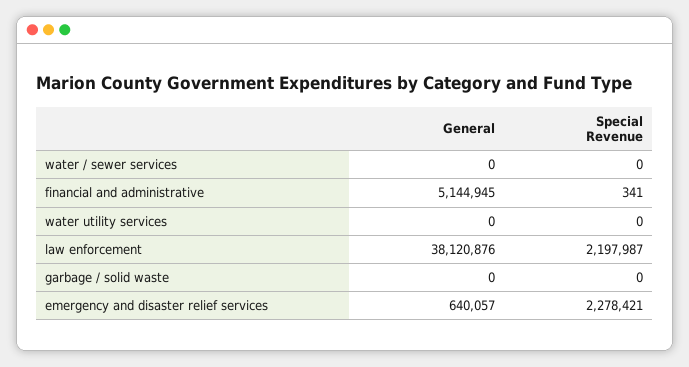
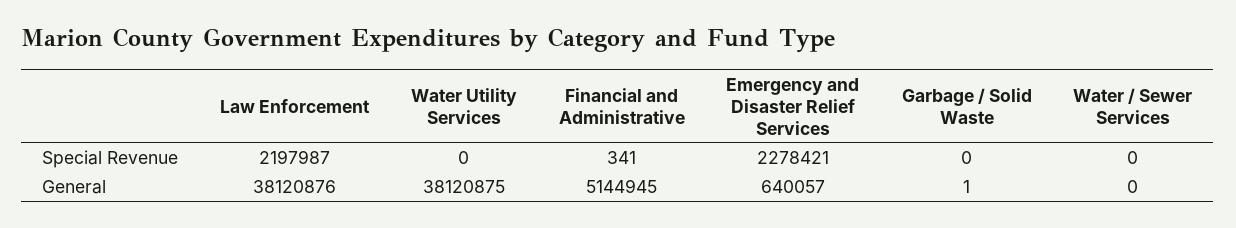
General, water utility services: 0 -> 38120875
General, garbage / solid waste: 0 -> 1

